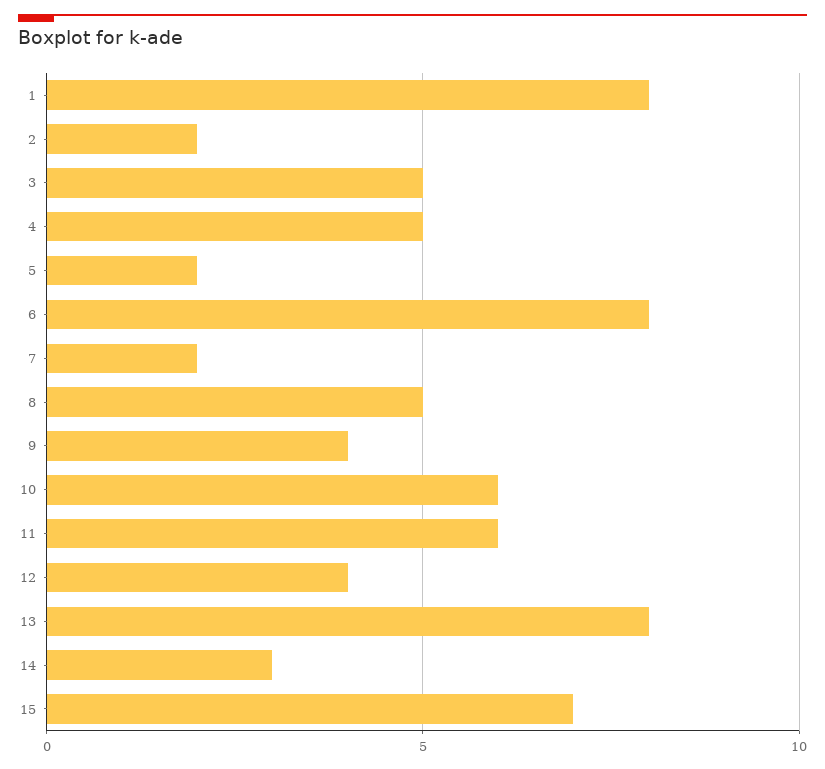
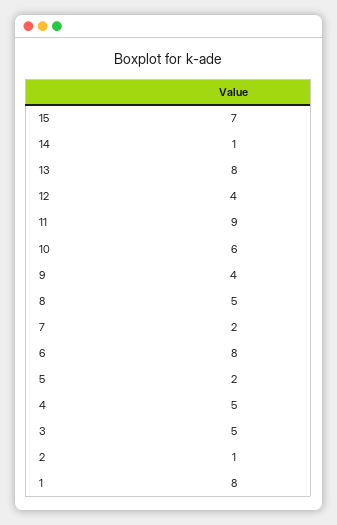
2: 2 -> 1
11: 6 -> 9
14: 3 -> 1

